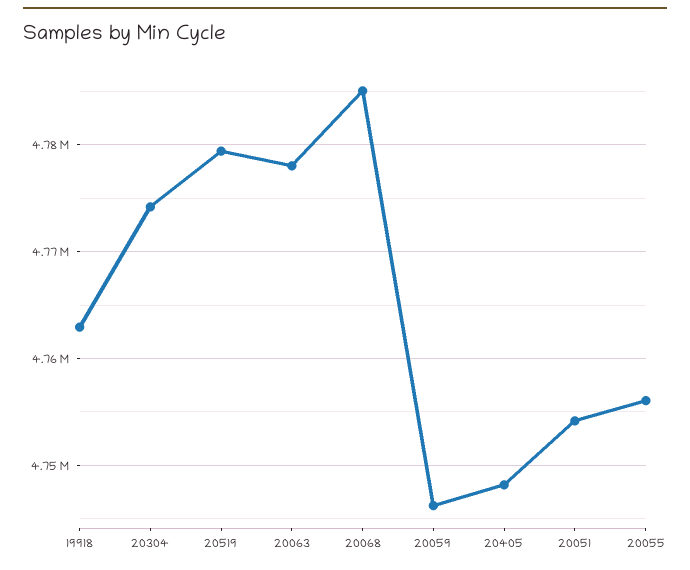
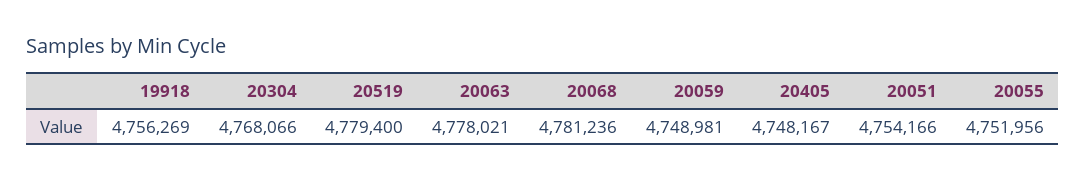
19918: 4763000 -> 4756269
20304: 4774000 -> 4768066
20068: 4785000 -> 4781236
20059: 4746000 -> 4748981
20055: 4756000 -> 4751956

